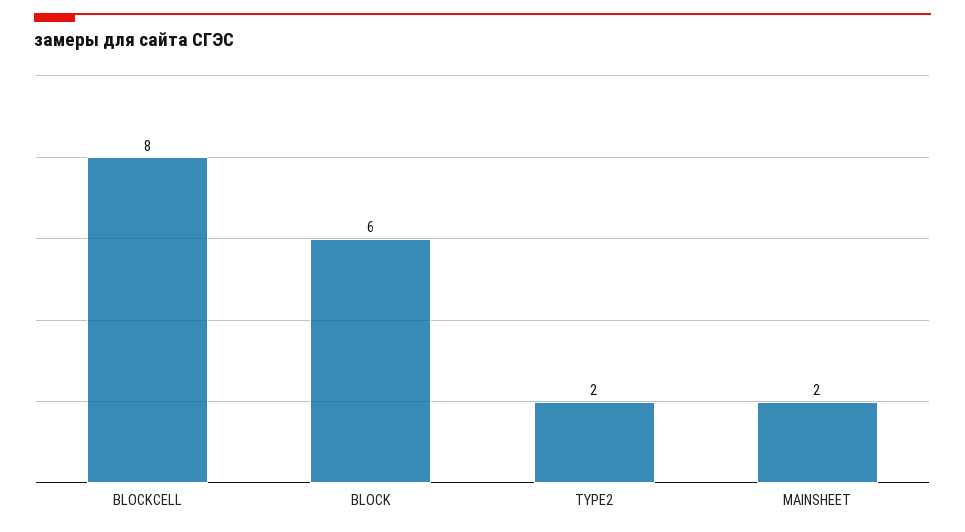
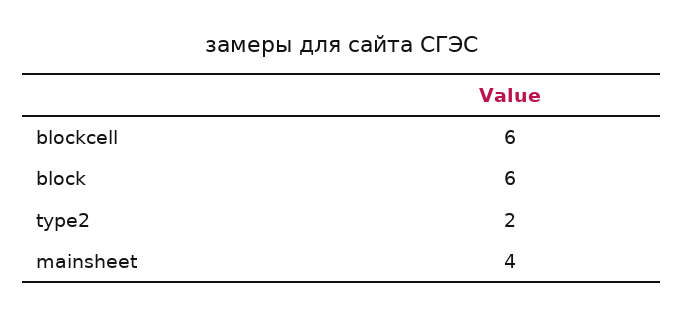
BLOCKCELL: 8 -> 6
MAINSHEET: 2 -> 4

